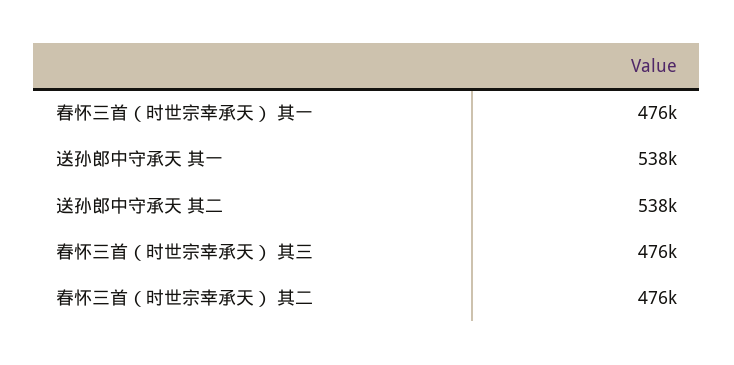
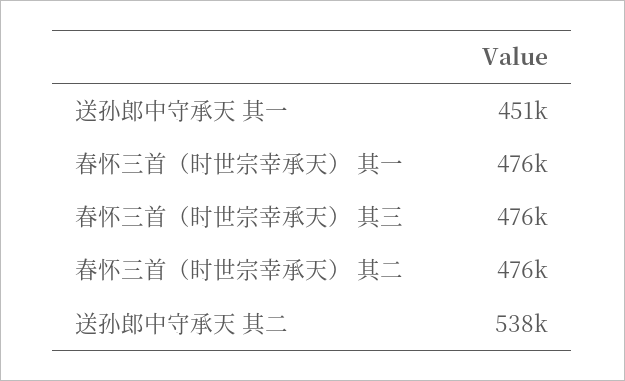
送孙郎中守承天 其一: 538000 -> 451000

